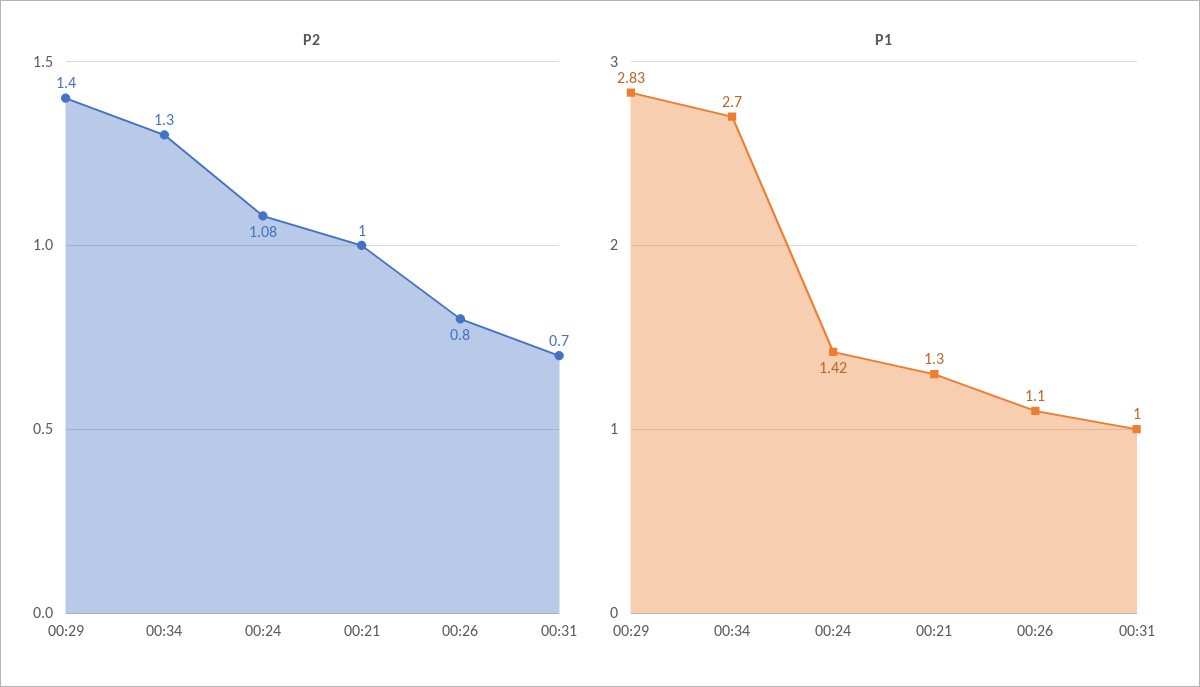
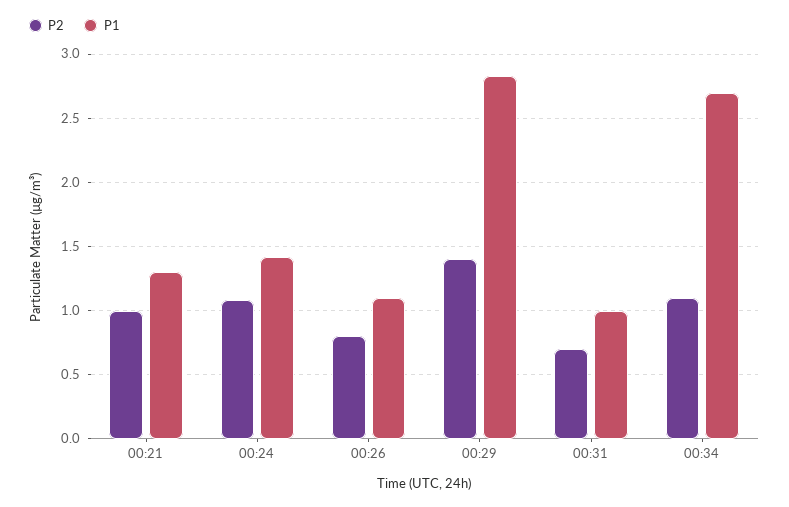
P2, 00:34: 1.3 -> 1.1

